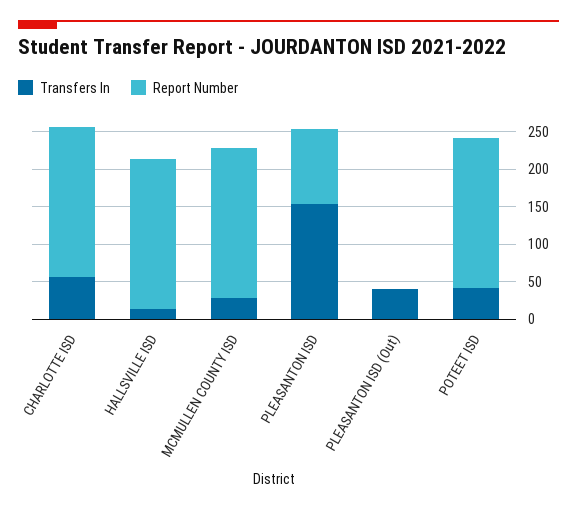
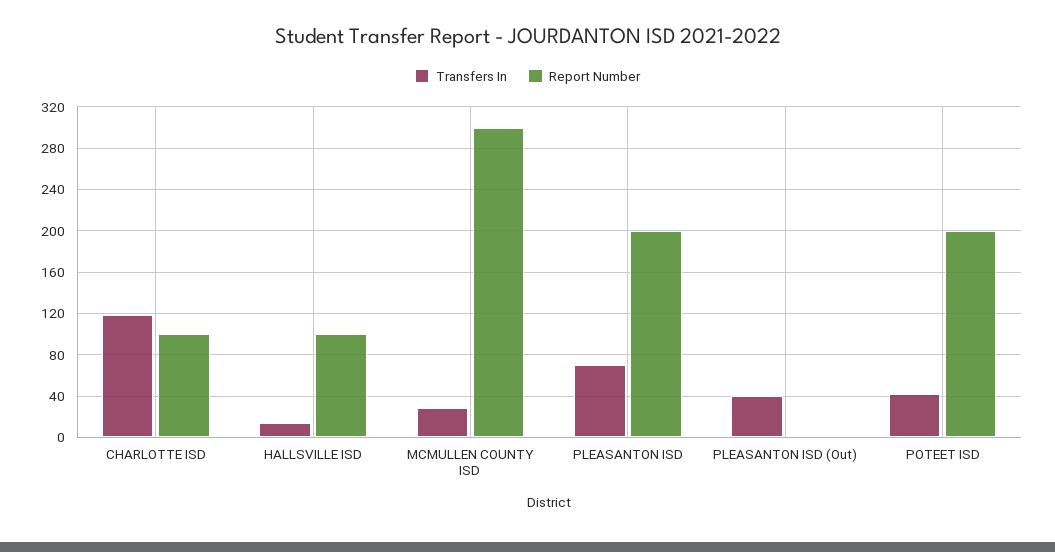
Transfers In, CHARLOTTE ISD: 50 -> 120
Report Number, CHARLOTTE ISD: 200 -> 100
Report Number, HALLSVILLE ISD: 200 -> 100
Report Number, MCMULLEN COUNTY ISD: 200 -> 300
Transfers In, PLEASANTON ISD: 150 -> 70
Report Number, PLEASANTON ISD: 100 -> 200

